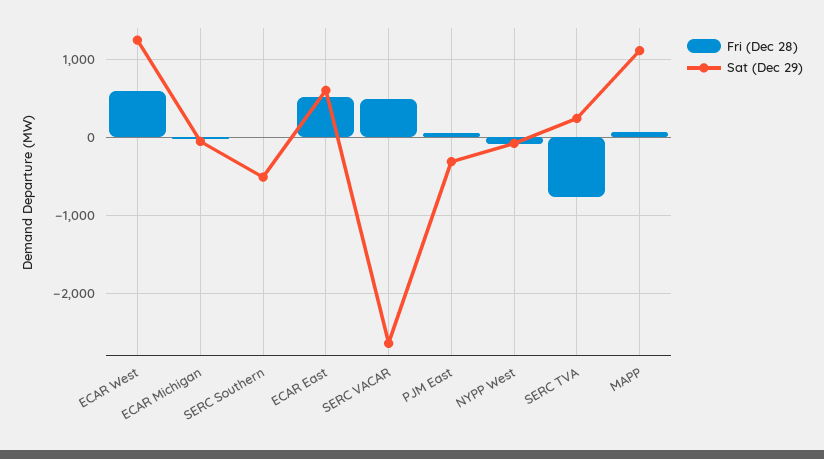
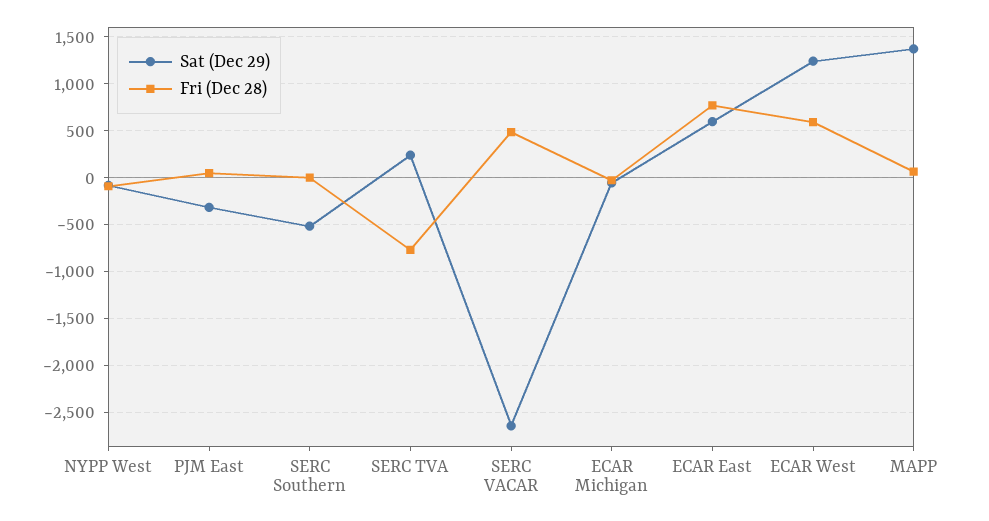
Fri (Dec 28), ECAR East: 500 -> 800
Sat (Dec 29), MAPP: 1100 -> 1400

